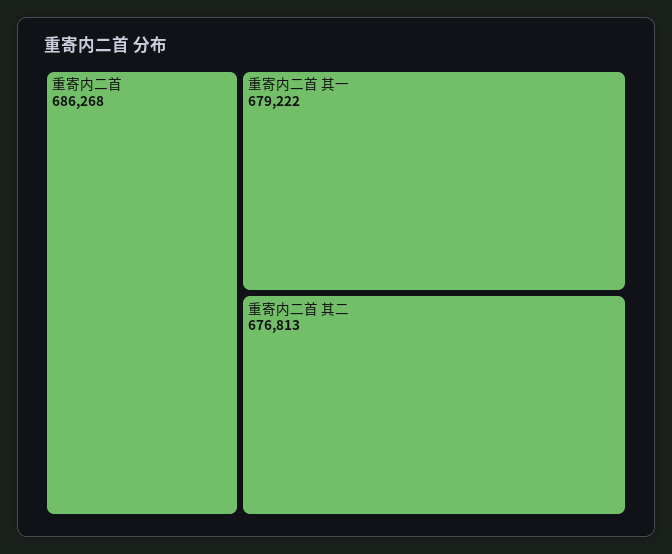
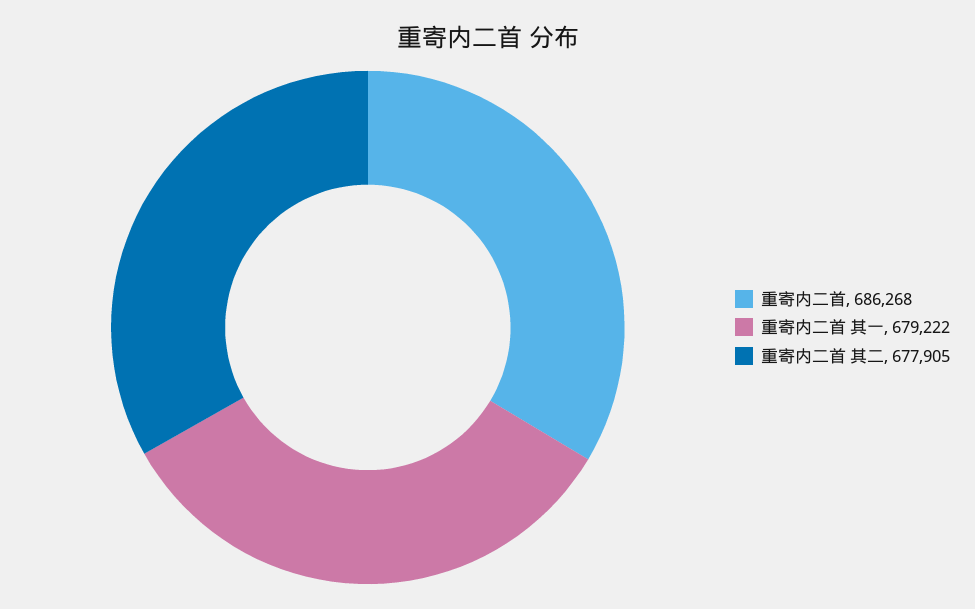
重寄内二首 其二: 676813 -> 677905

